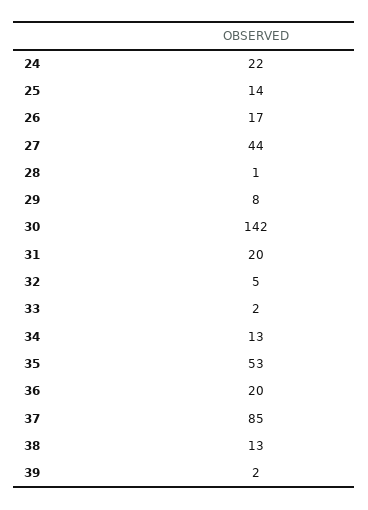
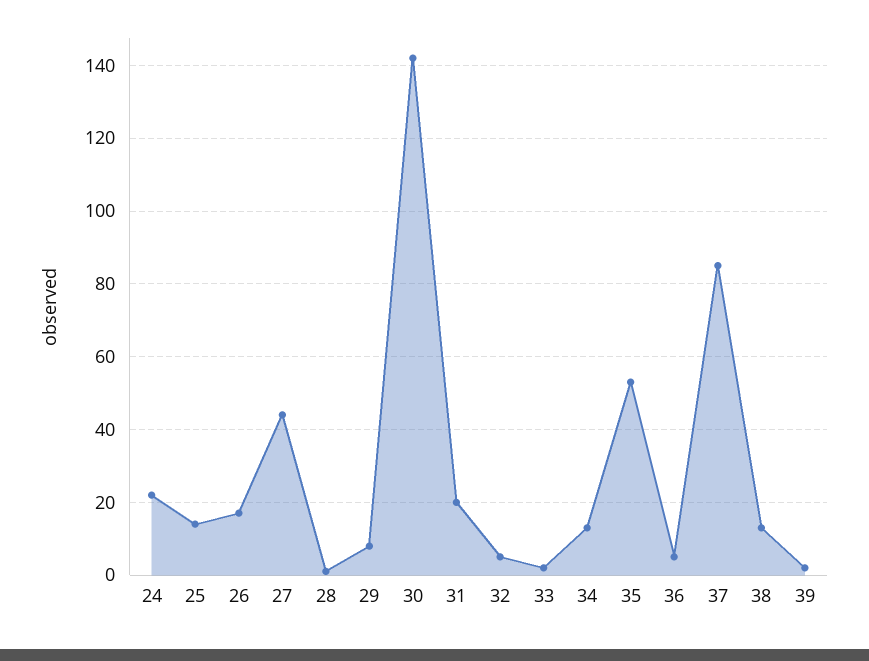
36: 20 -> 5

